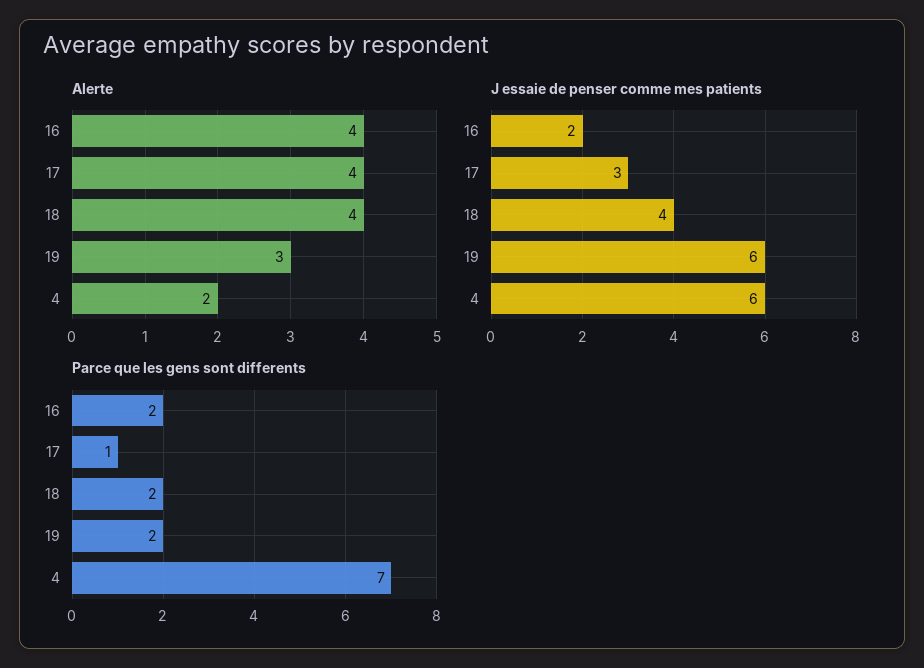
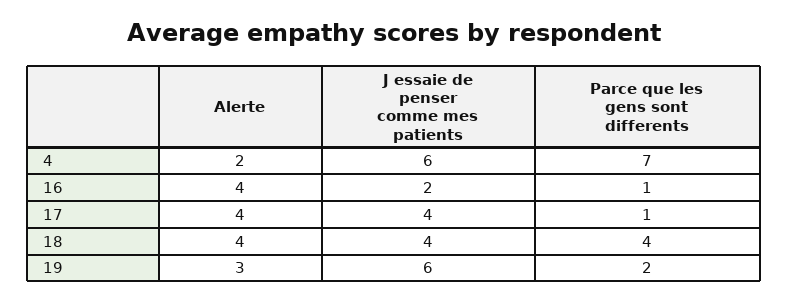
J essaie de penser comme mes patients, 17: 3 -> 4
Parce que les gens sont differents, 16: 2 -> 1
Parce que les gens sont differents, 18: 2 -> 4

